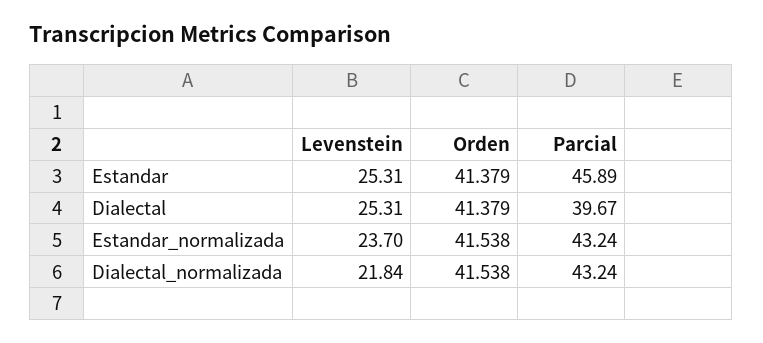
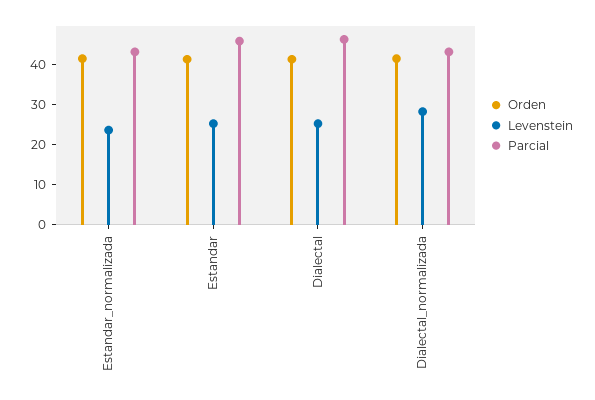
Parcial, Dialectal: 39.67 -> 46
Levenstein, Dialectal_normalizada: 21.84 -> 28

